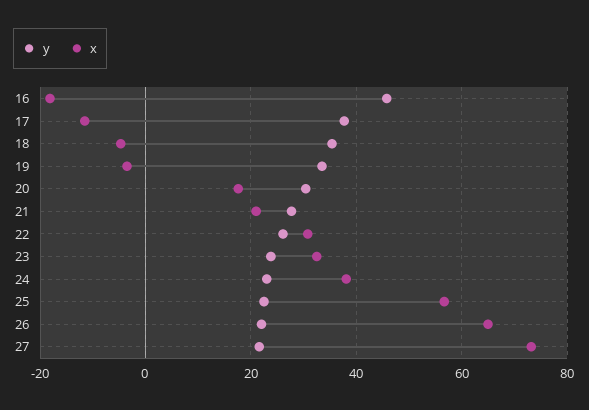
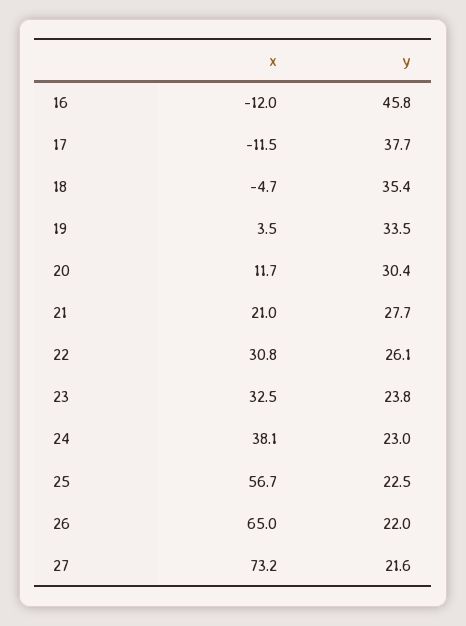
x, 16: -18 -> -12
x, 19: -4 -> 3.5
x, 20: 18 -> 11.7

